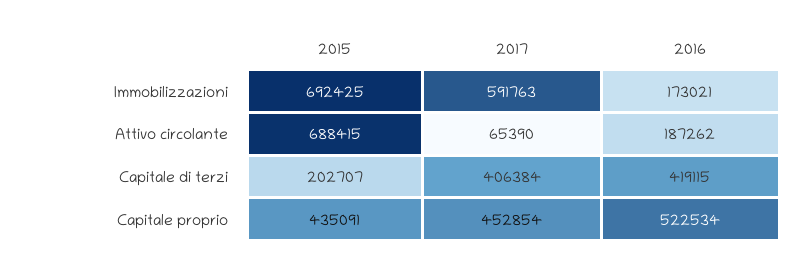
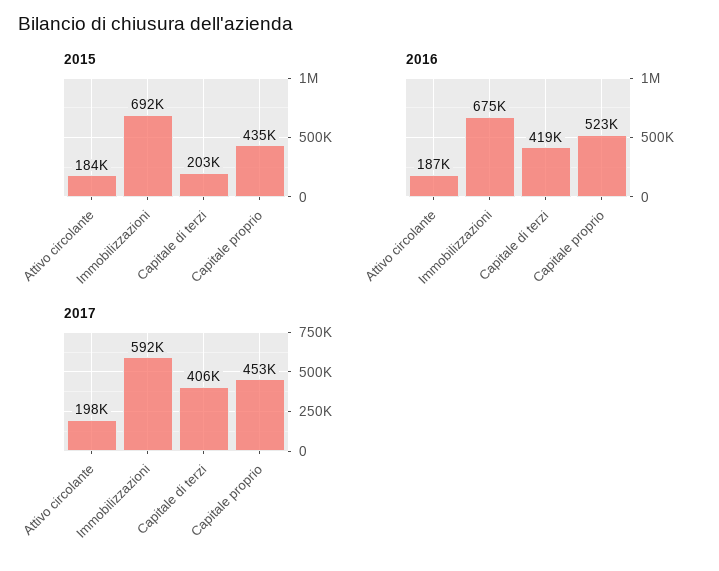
2016, Immobilizzazioni: 173021 -> 675000
2015, Attivo circolante: 688415 -> 184000
2017, Attivo circolante: 65390 -> 198000

